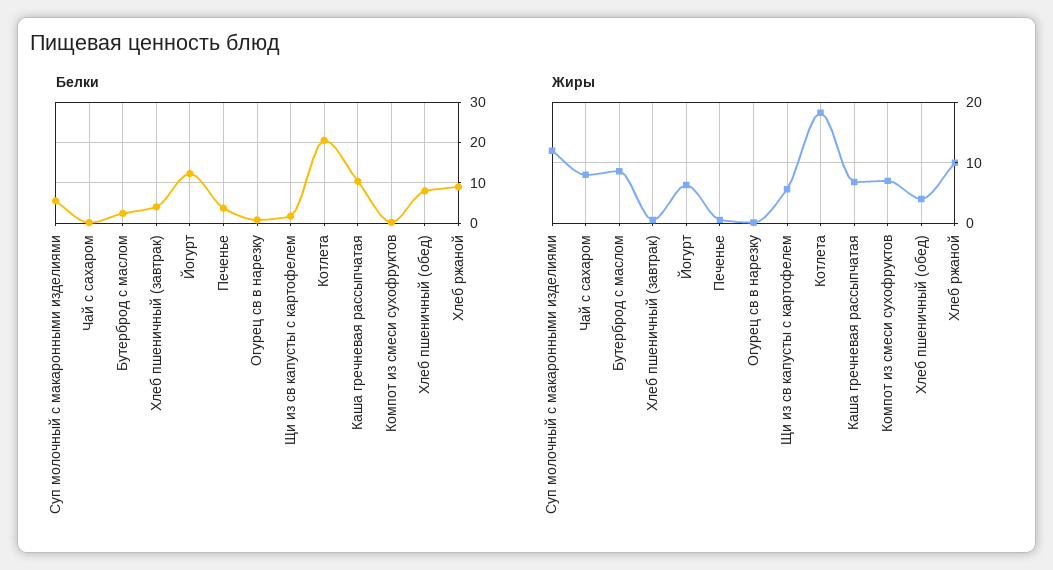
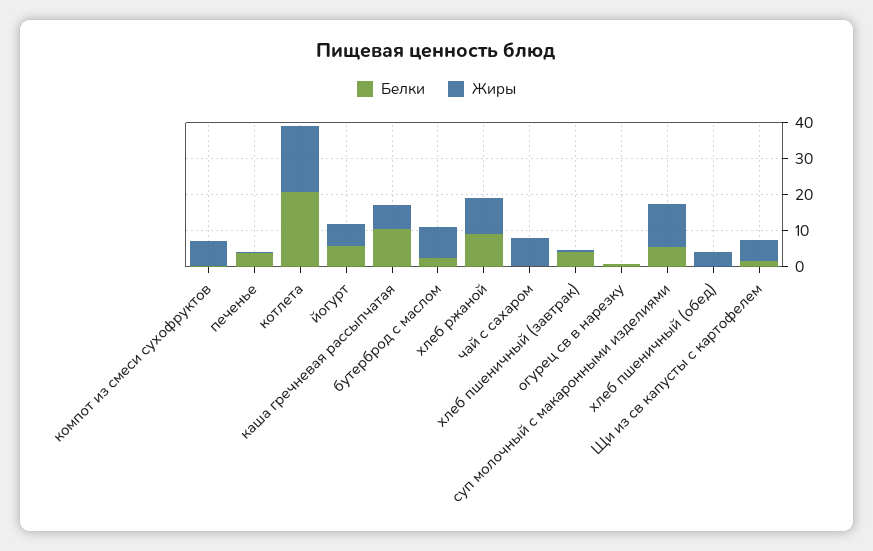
Белки, Йогурт: 12 -> 5
Белки, Хлеб пшеничный (обед): 8 -> 0

